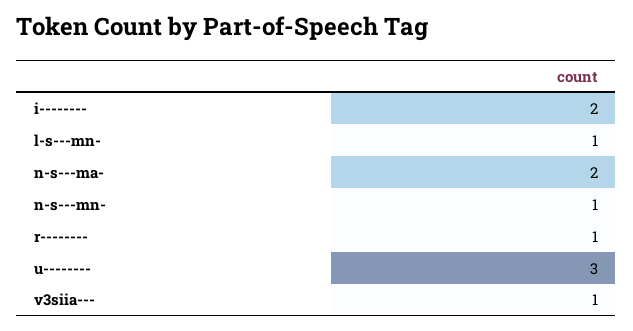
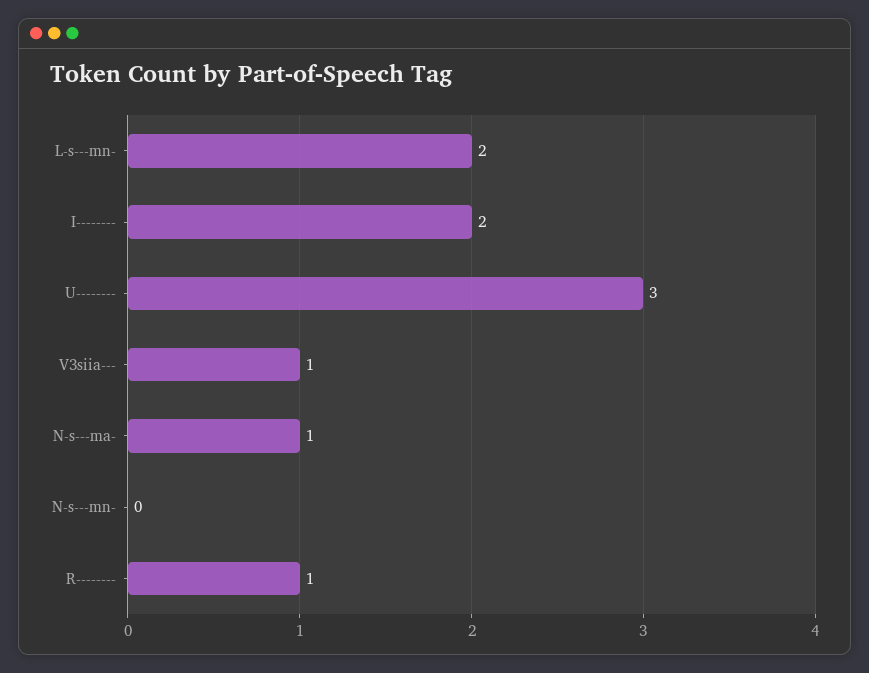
l-s---mn-: 1 -> 2
n-s---ma-: 2 -> 1
n-s---mn-: 1 -> 0

